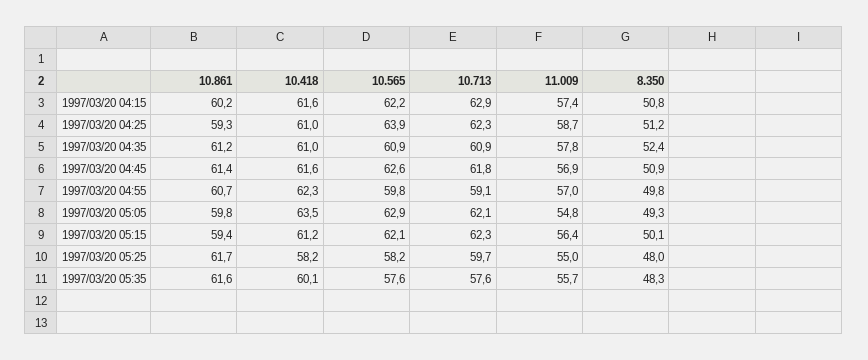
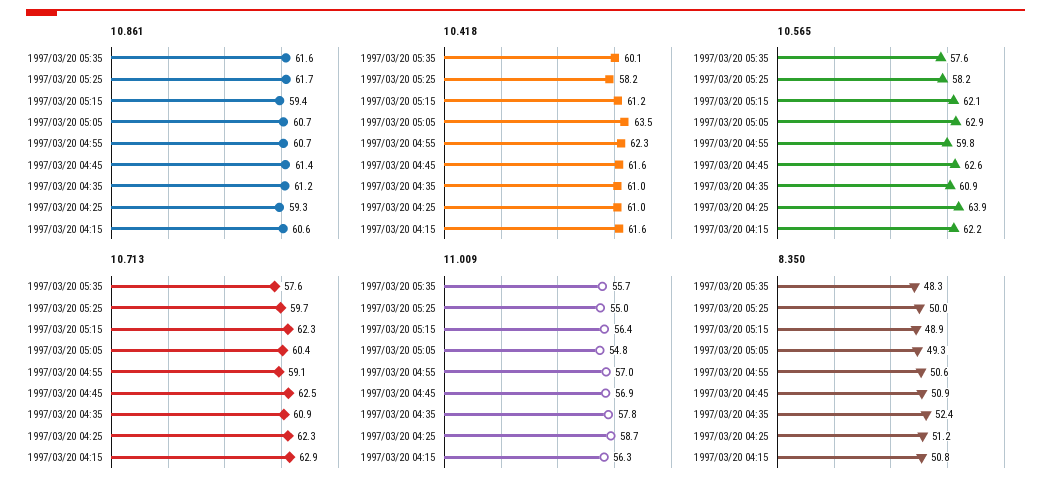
10.861, 1997/03/20 04:15: 60.2 -> 60.6
11.009, 1997/03/20 04:15: 57.4 -> 56.3
10.713, 1997/03/20 04:45: 61.8 -> 62.5
8.350, 1997/03/20 04:55: 49.8 -> 50.6
10.861, 1997/03/20 05:05: 59.8 -> 60.7
10.713, 1997/03/20 05:05: 62.1 -> 60.4
8.350, 1997/03/20 05:15: 50.1 -> 48.9
8.350, 1997/03/20 05:25: 48 -> 50

